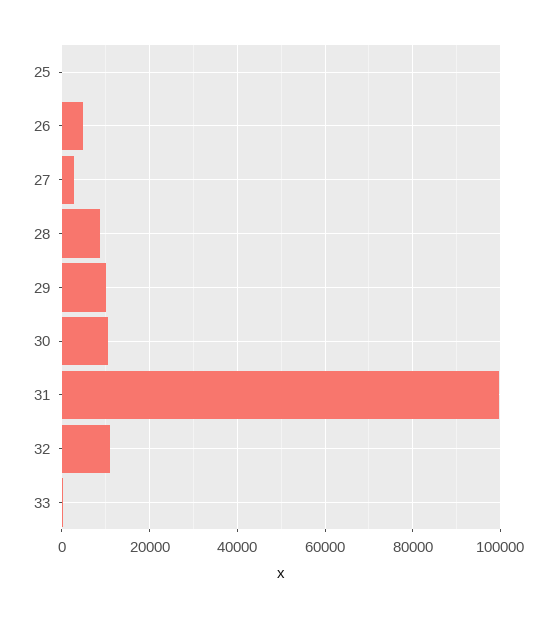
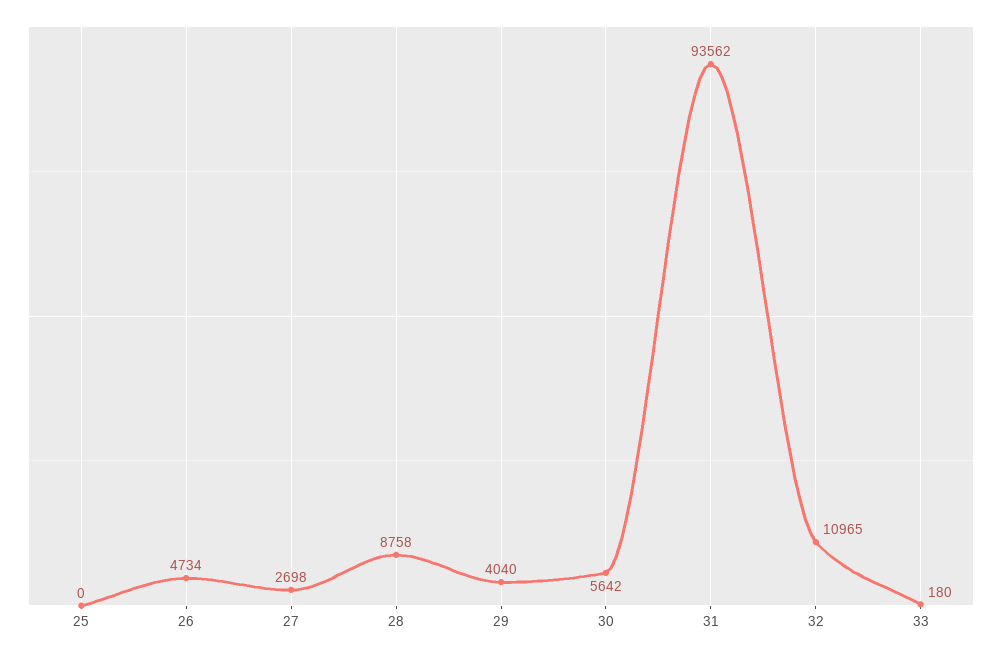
29: 10000 -> 4040
30: 10000 -> 5642
31: 100000 -> 93562

